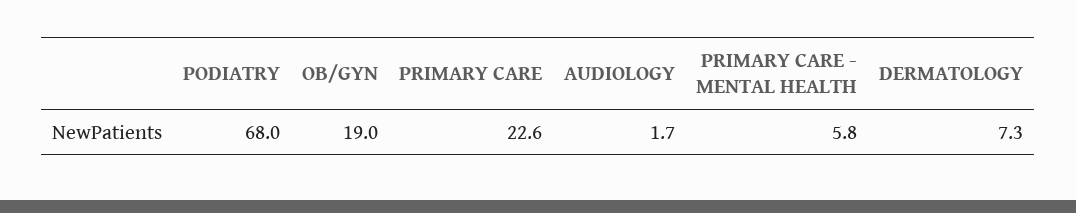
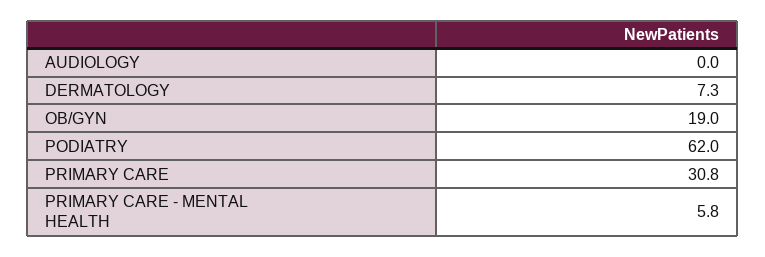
PODIATRY: 68 -> 62
PRIMARY CARE: 22.6 -> 30.8
AUDIOLOGY: 1.7 -> 0

